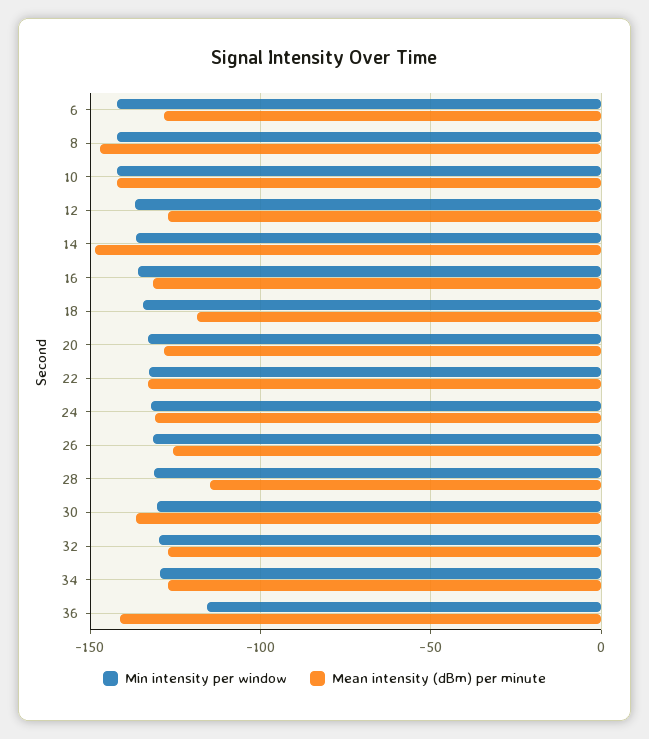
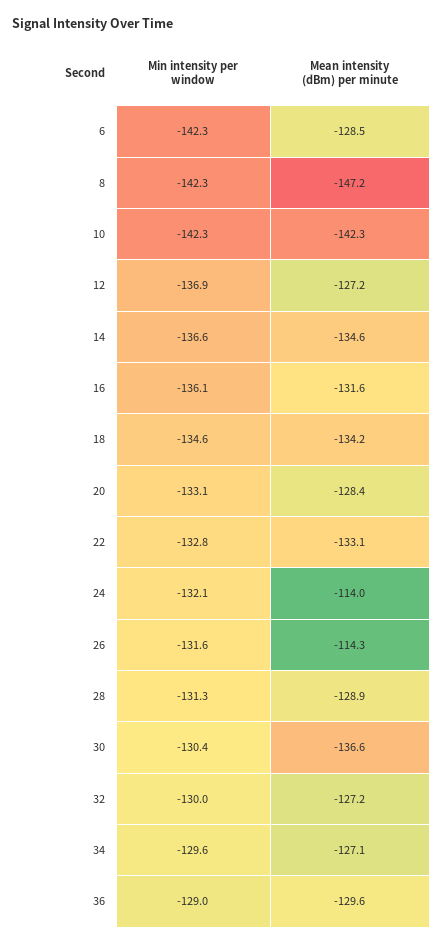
Mean intensity (dBm) per minute, 14: -150 -> -134.6
Mean intensity (dBm) per minute, 18: -120 -> -134.2
Mean intensity (dBm) per minute, 24: -130 -> -114
Mean intensity (dBm) per minute, 26: -125 -> -114.3
Mean intensity (dBm) per minute, 28: -115 -> -128.9
Min intensity per window, 36: -115 -> -129
Mean intensity (dBm) per minute, 36: -140 -> -129.6

